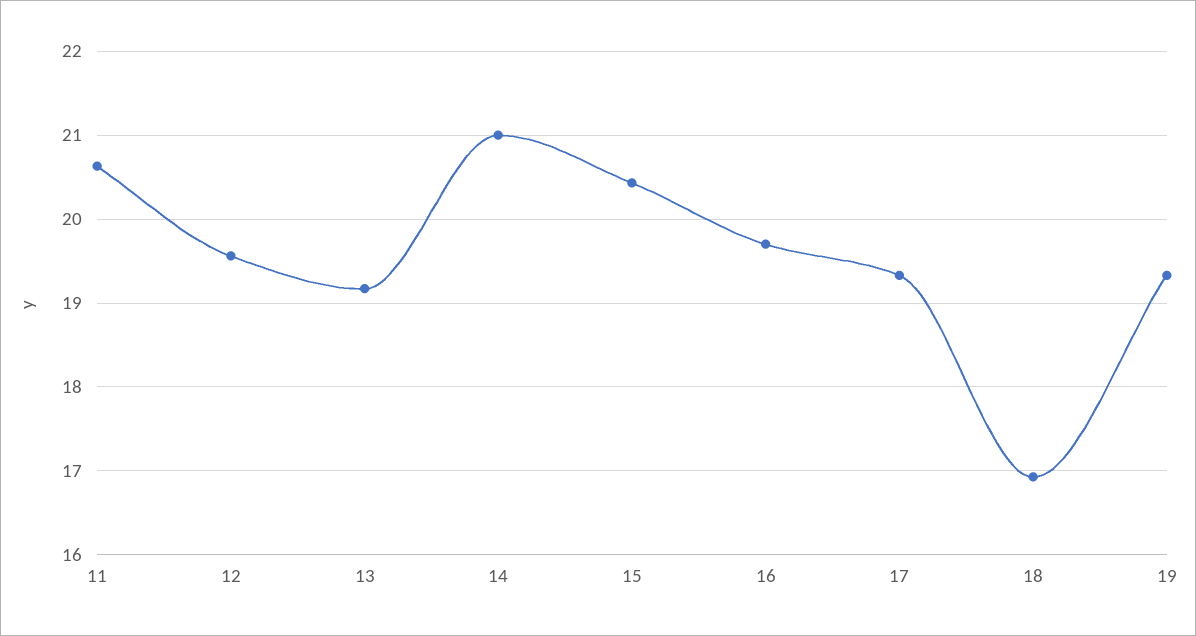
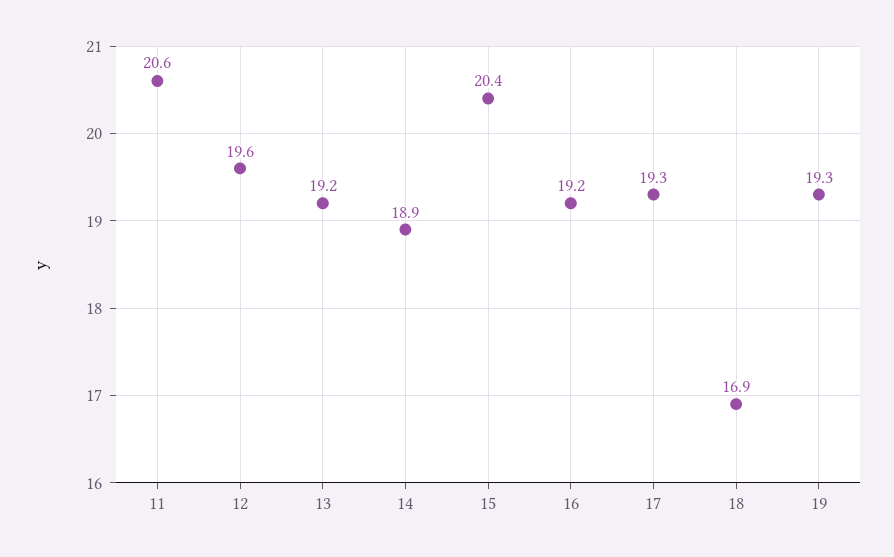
14: 21 -> 18.9
16: 19.7 -> 19.2

